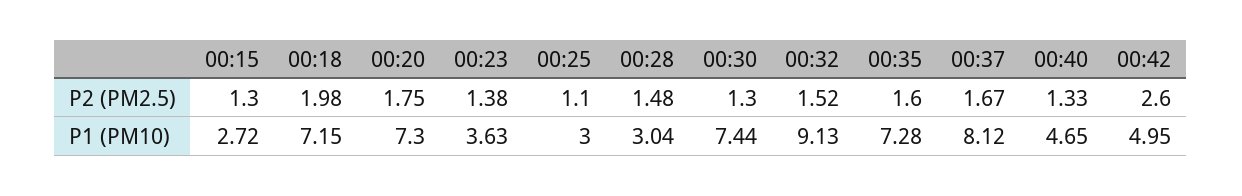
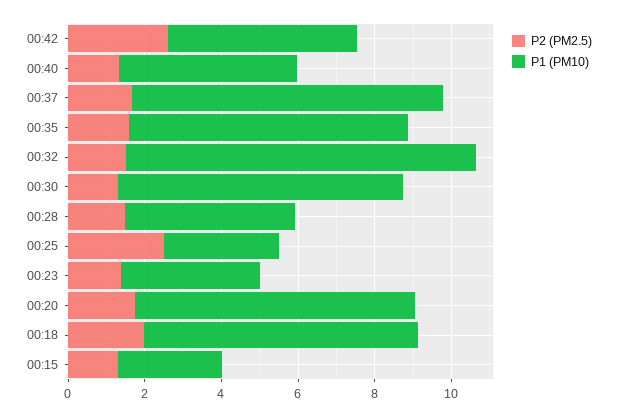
P2 (PM2.5), 00:25: 1.1 -> 2.5
P1 (PM10), 00:28: 3.04 -> 4.5

